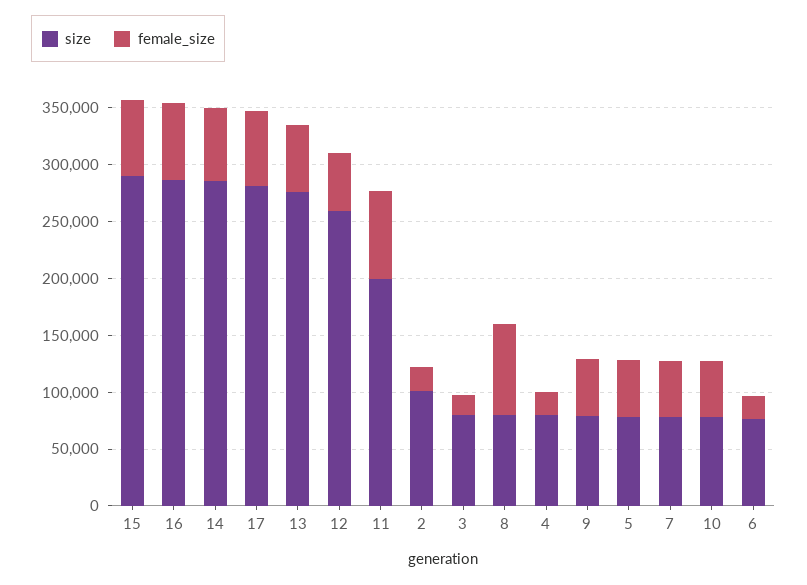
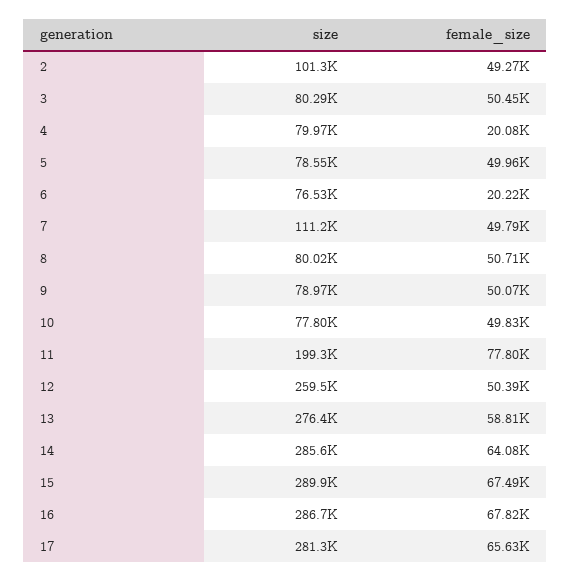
female_size, 2: 20000 -> 49270
female_size, 3: 20000 -> 50450
female_size, 8: 80000 -> 50710
size, 7: 80000 -> 111200

